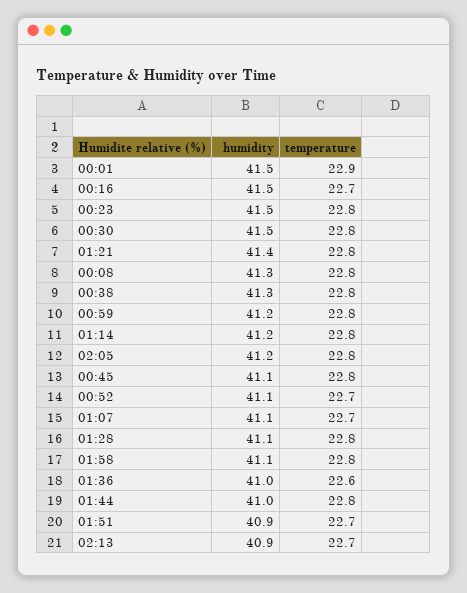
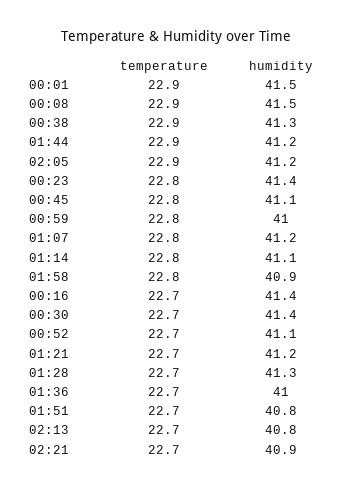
humidity, 00:16: 41.5 -> 41.4
humidity, 00:23: 41.5 -> 41.4
humidity, 00:30: 41.5 -> 41.4
temperature, 00:30: 22.8 -> 22.7
humidity, 01:21: 41.4 -> 41.2
temperature, 01:21: 22.8 -> 22.7
humidity, 00:08: 41.3 -> 41.5
temperature, 00:08: 22.8 -> 22.9
temperature, 00:38: 22.8 -> 22.9
humidity, 00:59: 41.2 -> 41
humidity, 01:14: 41.2 -> 41.1
temperature, 02:05: 22.8 -> 22.9
humidity, 01:07: 41.1 -> 41.2
temperature, 01:07: 22.7 -> 22.8
humidity, 01:28: 41.1 -> 41.3
temperature, 01:28: 22.8 -> 22.7
humidity, 01:58: 41.1 -> 40.9
temperature, 01:36: 22.6 -> 22.7
humidity, 01:44: 41 -> 41.2
temperature, 01:44: 22.8 -> 22.9
humidity, 01:51: 40.9 -> 40.8
humidity, 02:13: 40.9 -> 40.8
temperature, 02:21: none -> 22.7
humidity, 02:21: none -> 40.9

